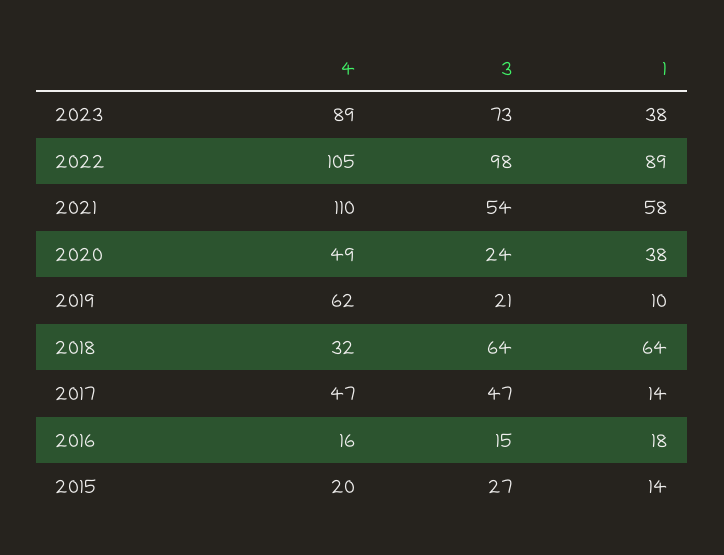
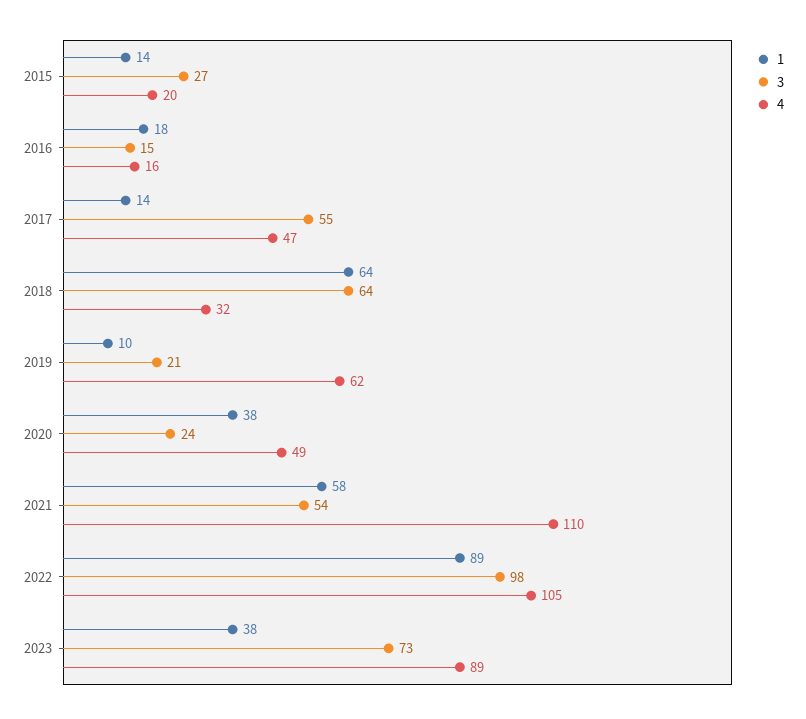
3, 2017: 47 -> 55

